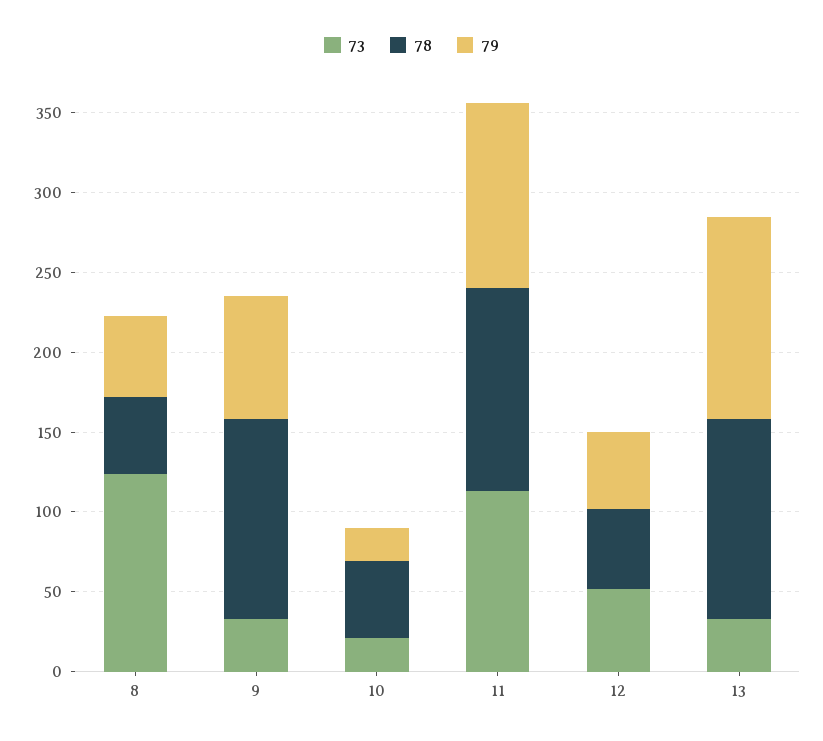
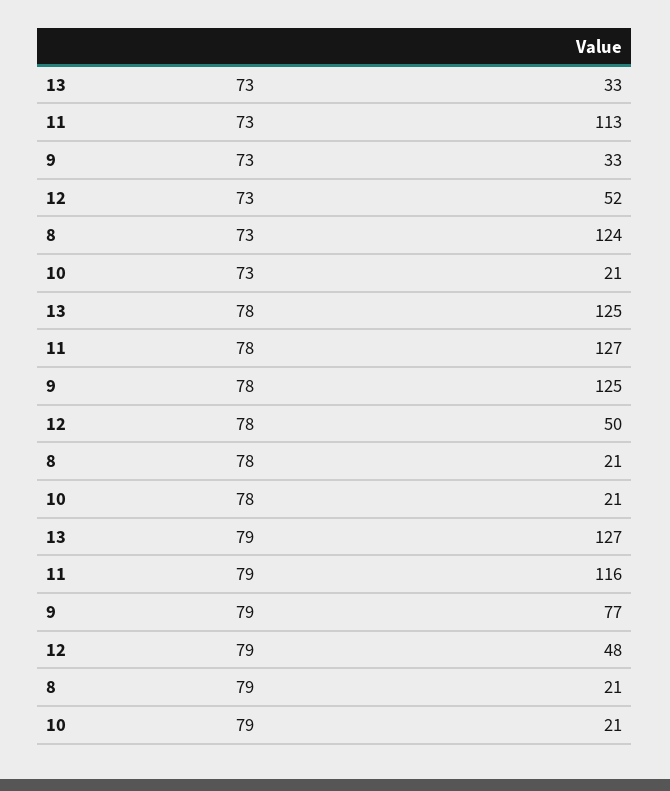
78, 8: 50 -> 21
79, 8: 50 -> 21
78, 10: 50 -> 21

